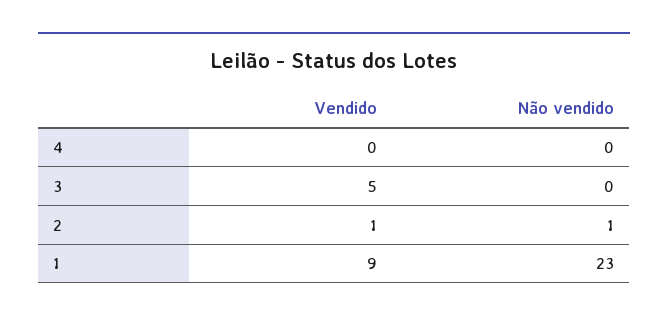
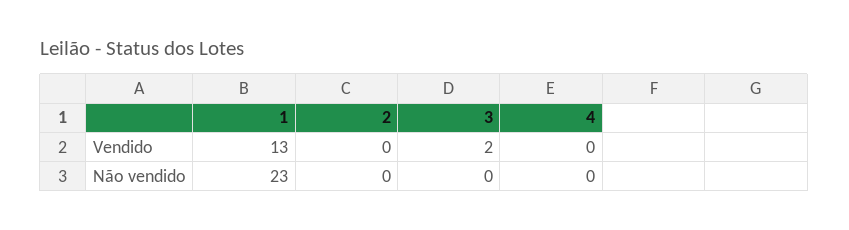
Vendido, 3: 5 -> 2
Vendido, 2: 1 -> 0
Não vendido, 2: 1 -> 0
Vendido, 1: 9 -> 13

